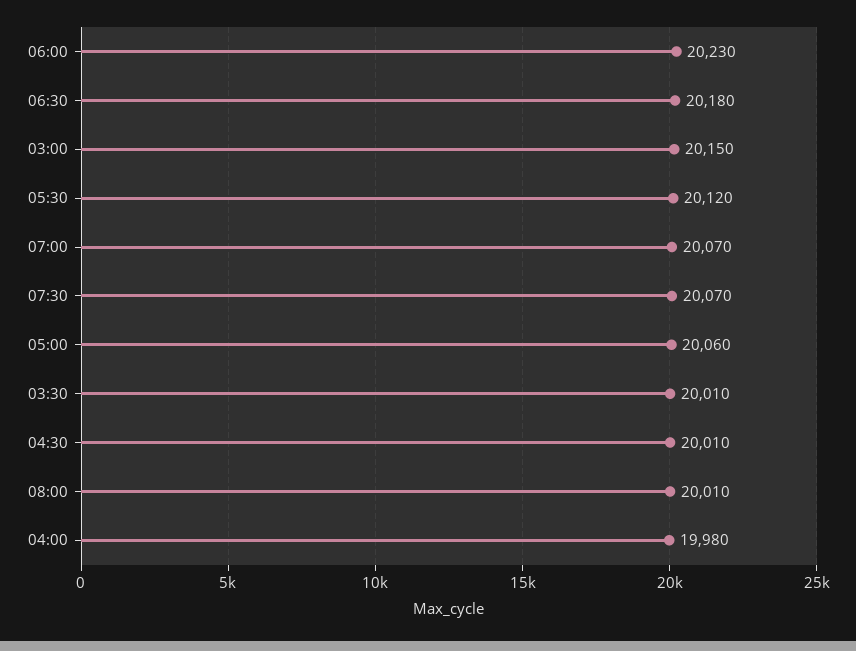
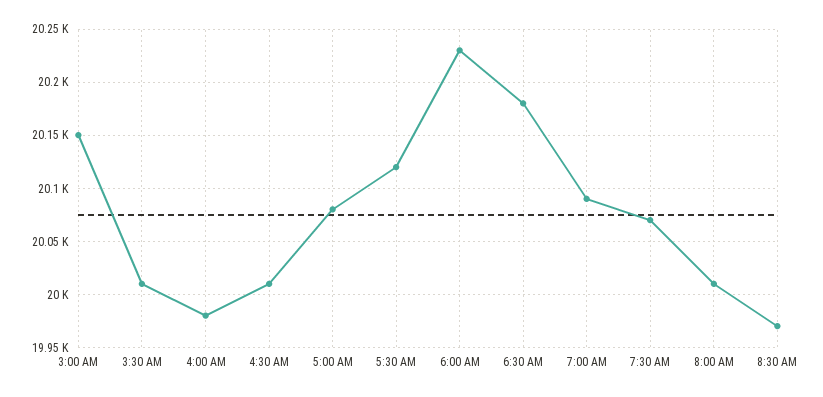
07:00: 20070 -> 20090
05:00: 20060 -> 20080
8:30 AM: none -> 19970

